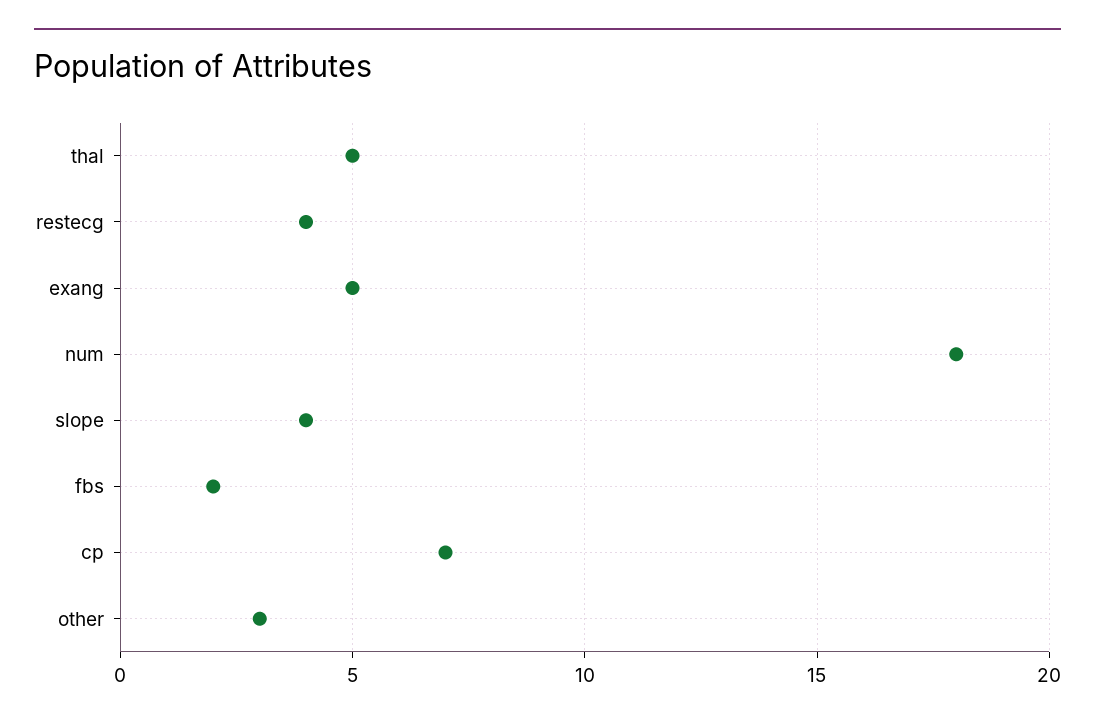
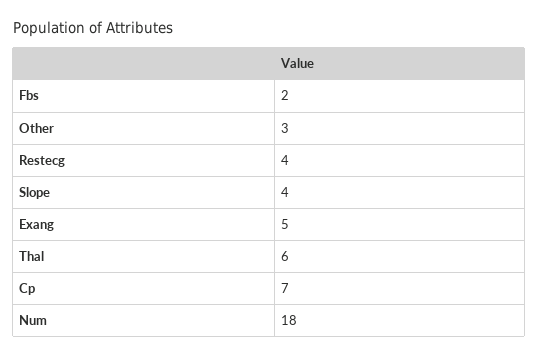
thal: 5 -> 6

